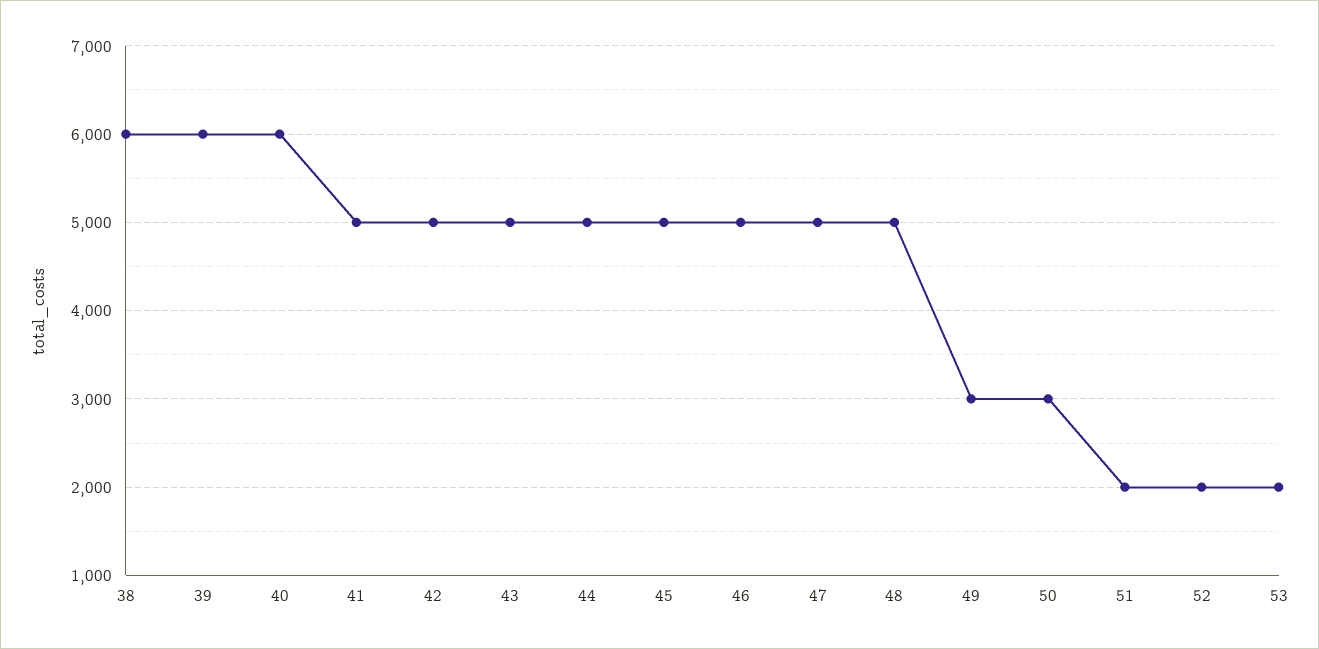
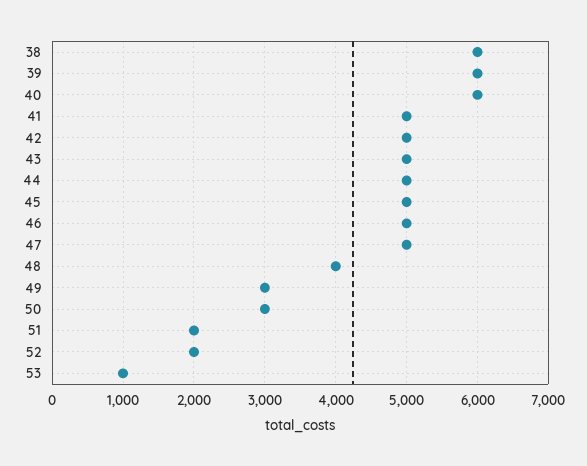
48: 5000 -> 4000
53: 2000 -> 1000

